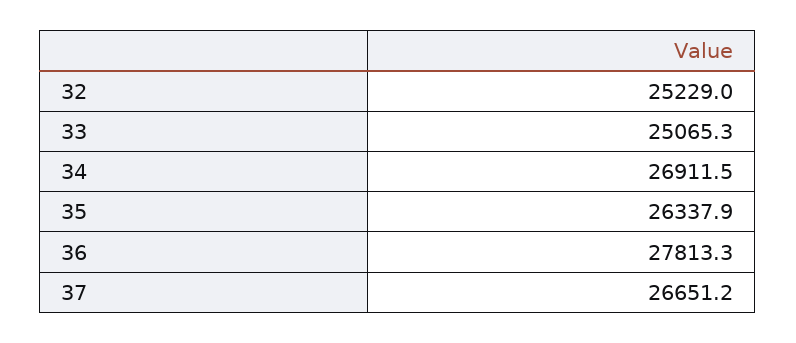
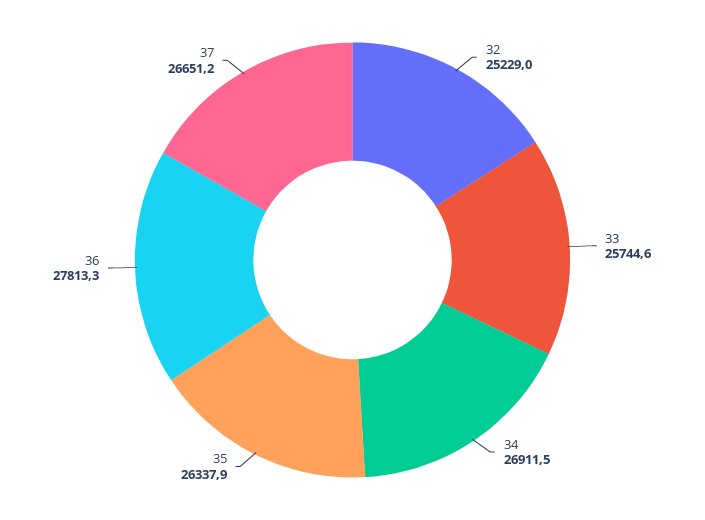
33: 25065.3 -> 25744.6

